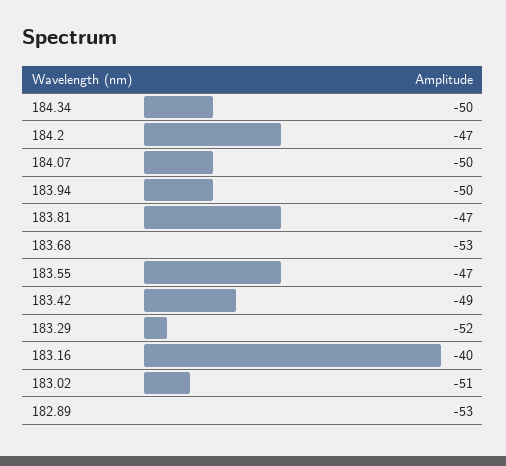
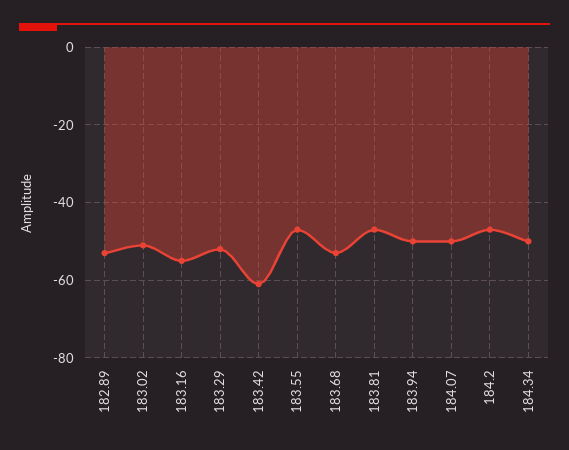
183.42: -49 -> -60
183.16: -40 -> -55

